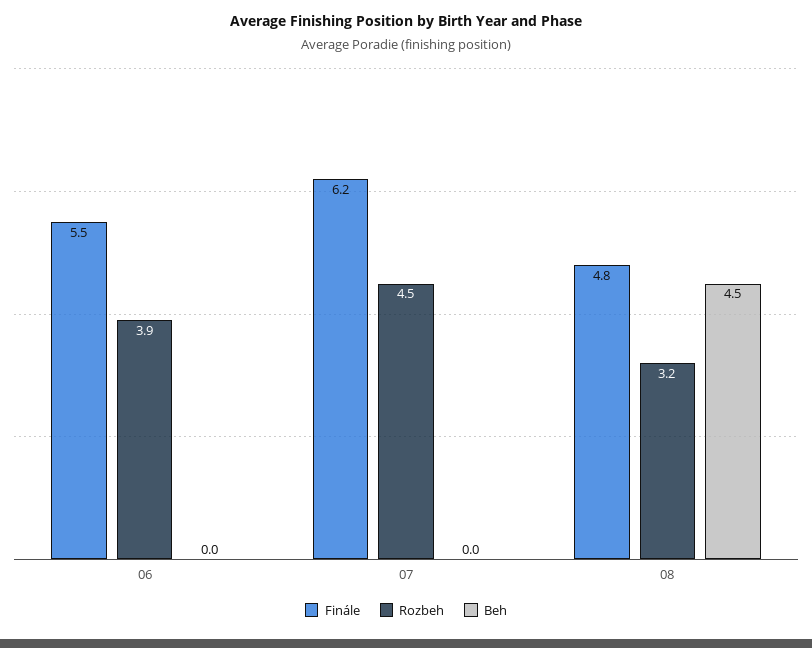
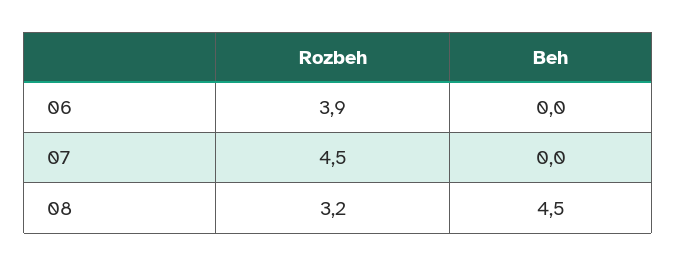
Finále, 06: 5.5 -> none
Finále, 07: 6.2 -> none
Finále, 08: 4.8 -> none

